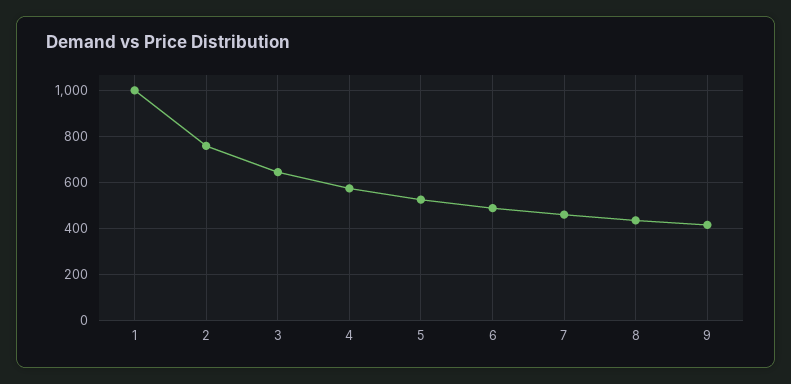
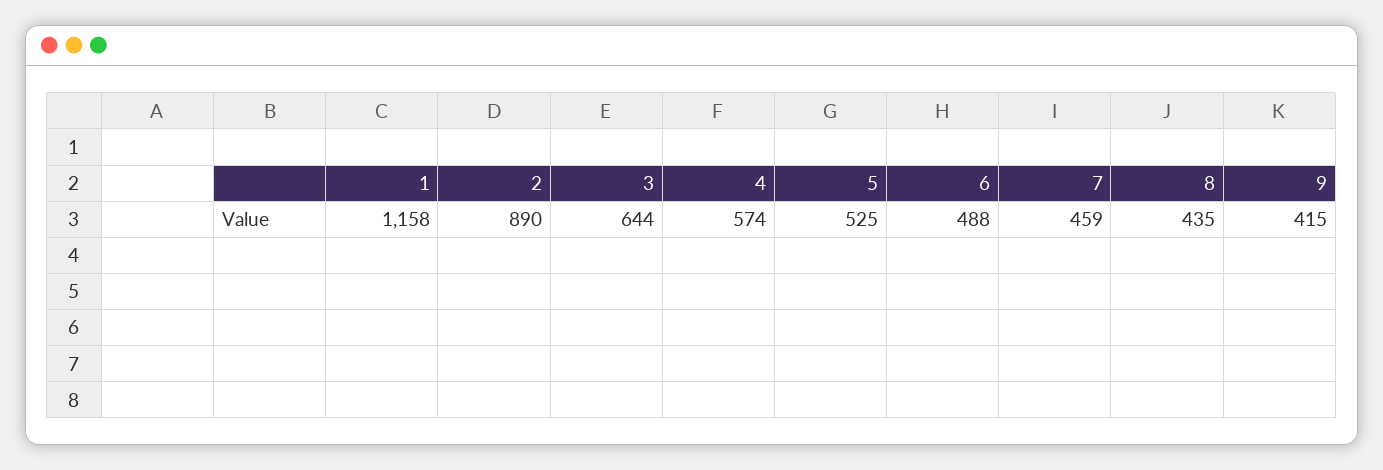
1: 1000 -> 1158
2: 750 -> 890

